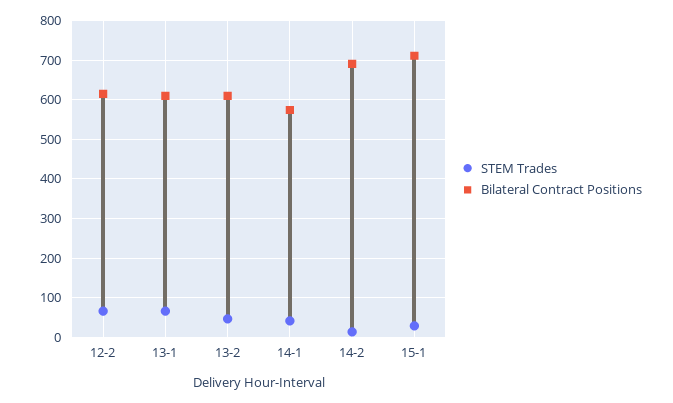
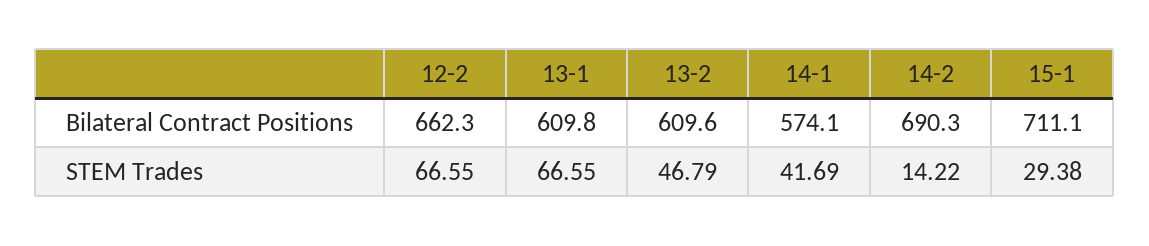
Bilateral Contract Positions, 12-2: 620 -> 662.3

